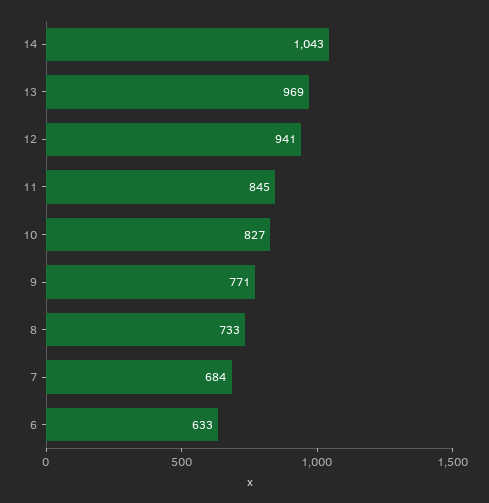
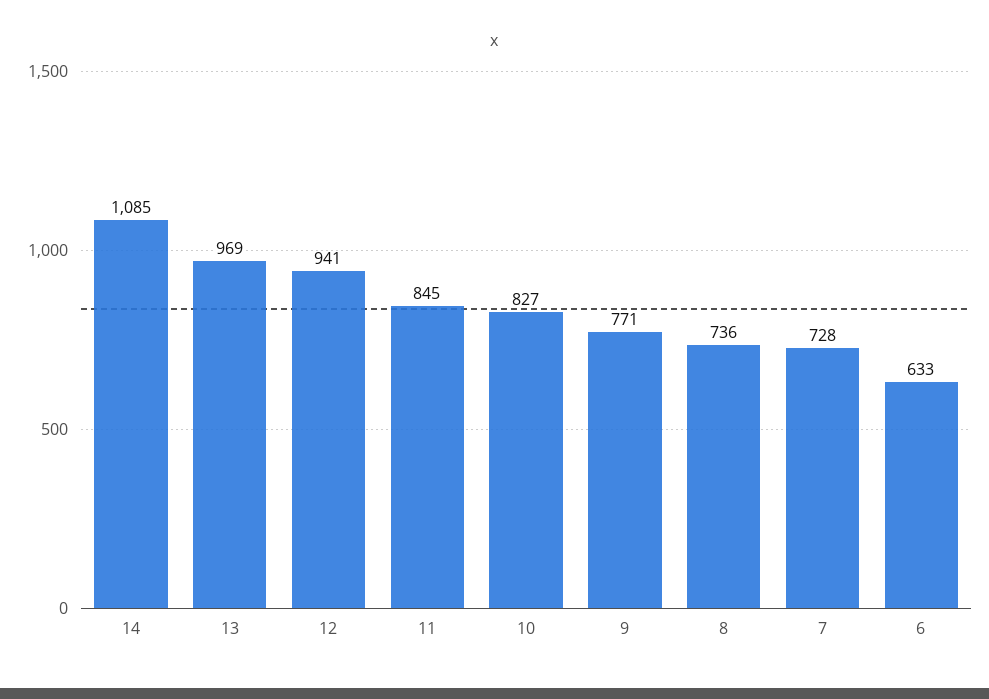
14: 1043 -> 1085
8: 733 -> 736
7: 684 -> 728

